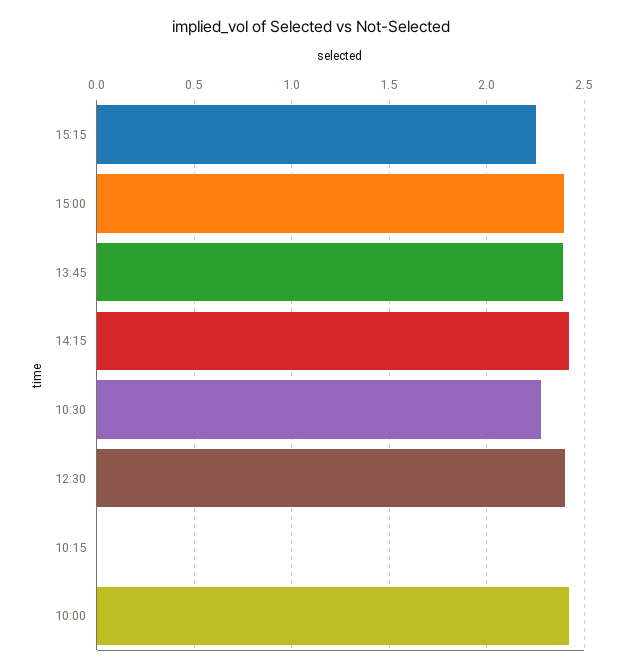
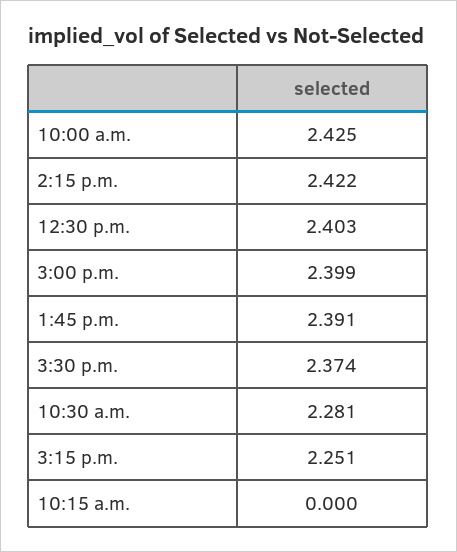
3:30 p.m.: none -> 2.374

